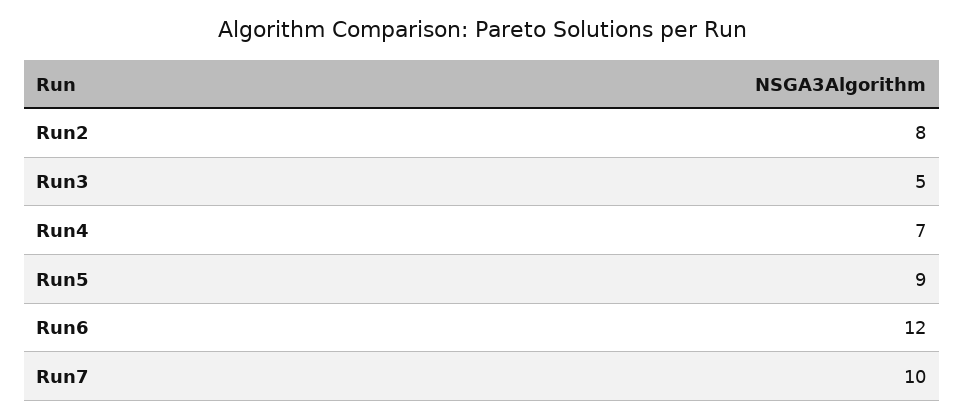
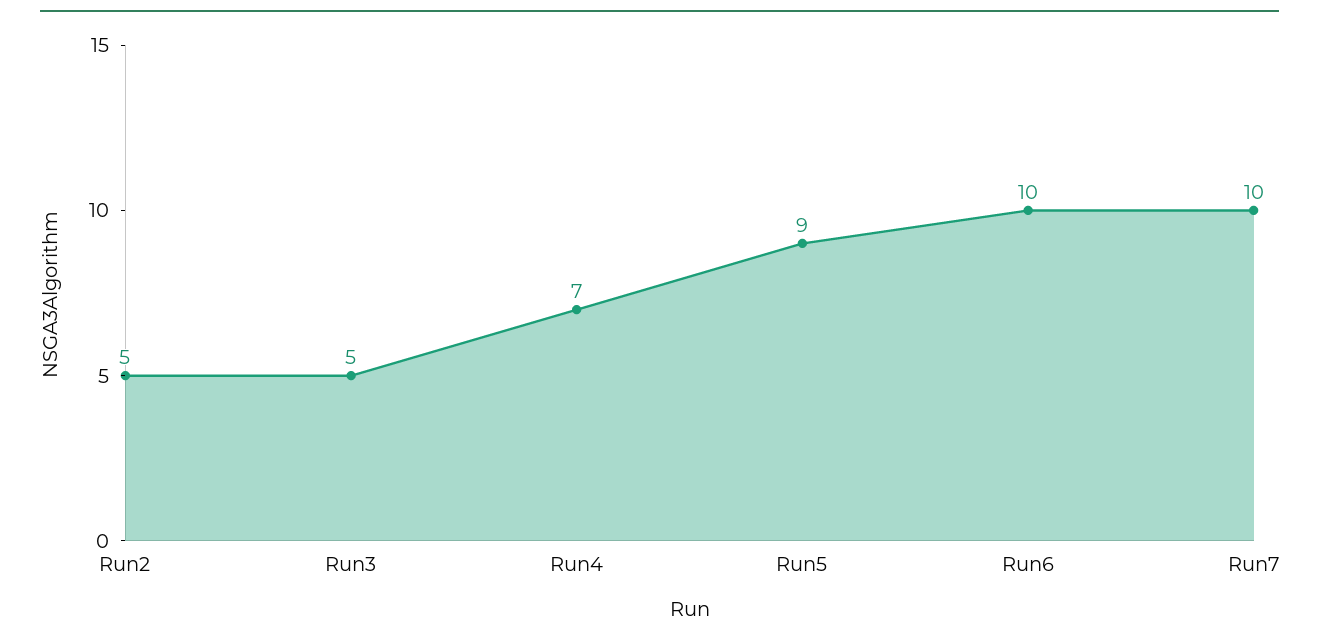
Run2: 8 -> 5
Run6: 12 -> 10

